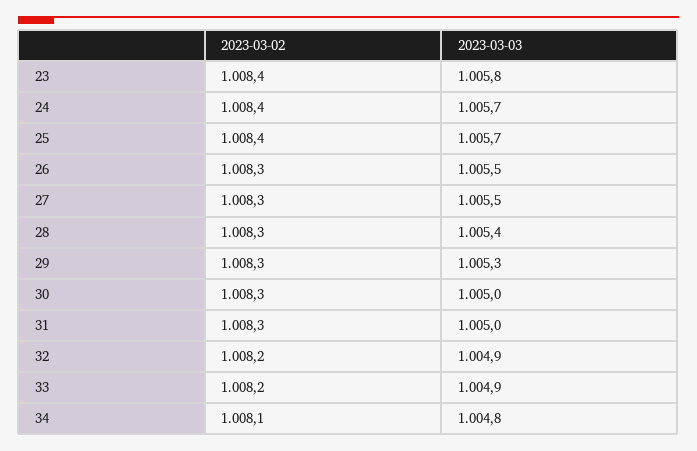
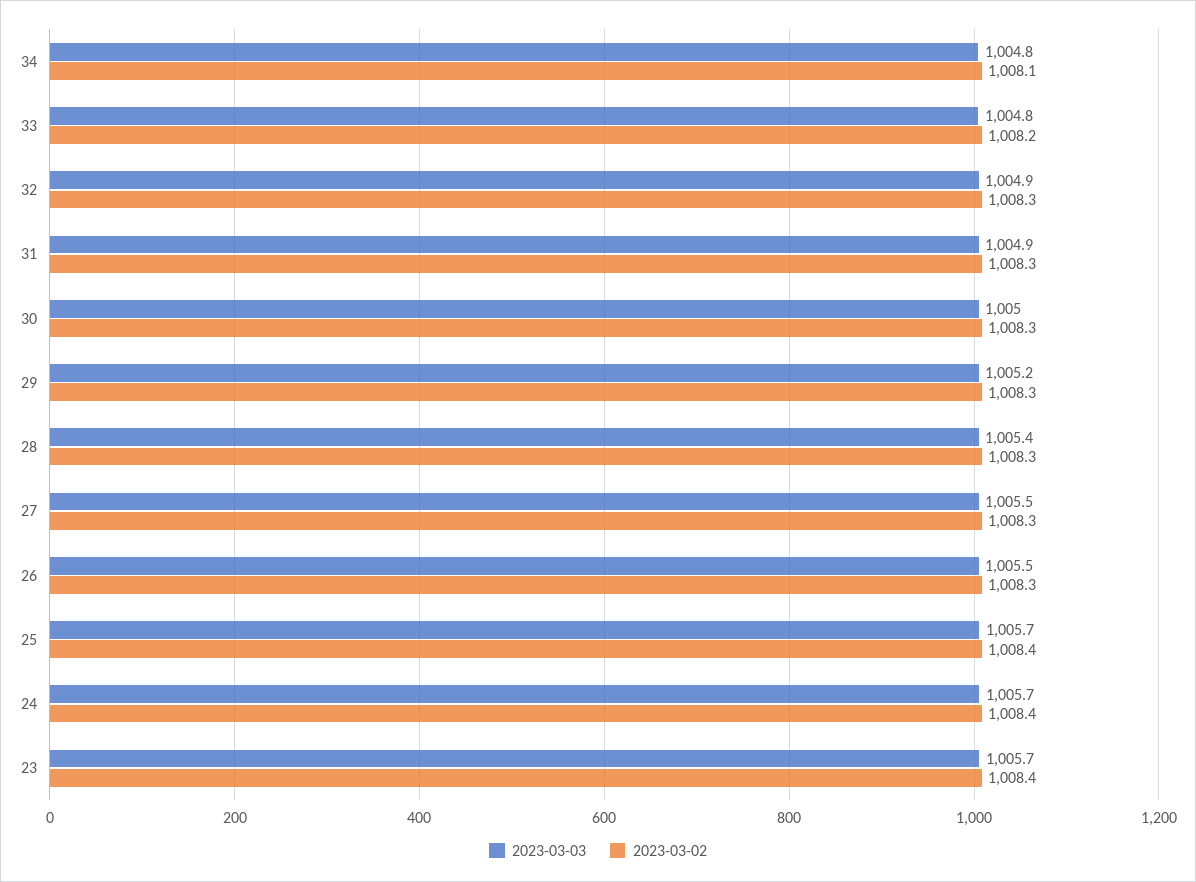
2023-03-03, 23: 1005.8 -> 1005.7
2023-03-03, 29: 1005.3 -> 1005.2
2023-03-03, 31: 1005 -> 1004.9
2023-03-02, 32: 1008.2 -> 1008.3
2023-03-03, 33: 1004.9 -> 1004.8

